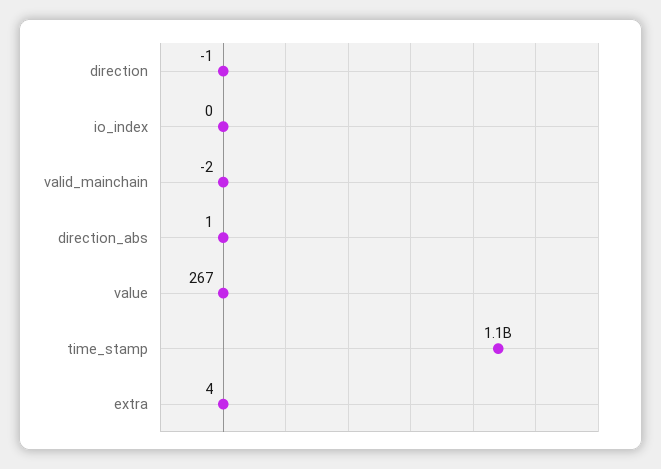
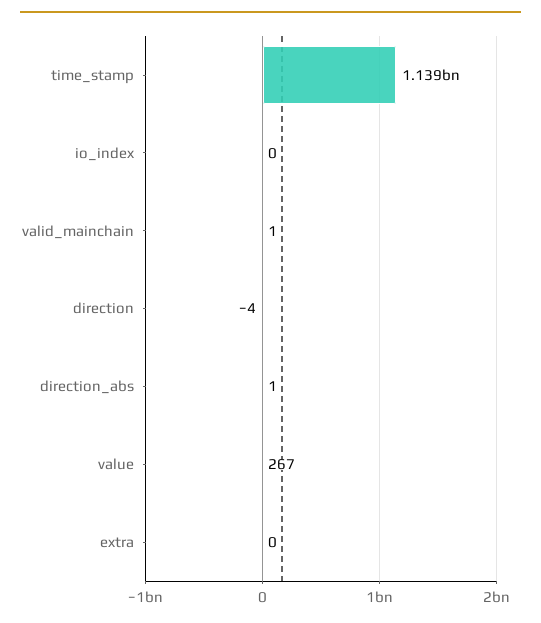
direction: -1 -> -4
valid_mainchain: -2 -> 1
extra: 4 -> 0

